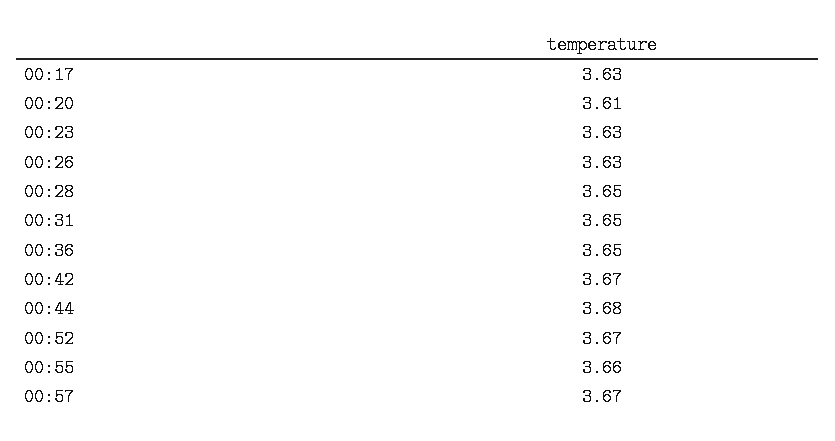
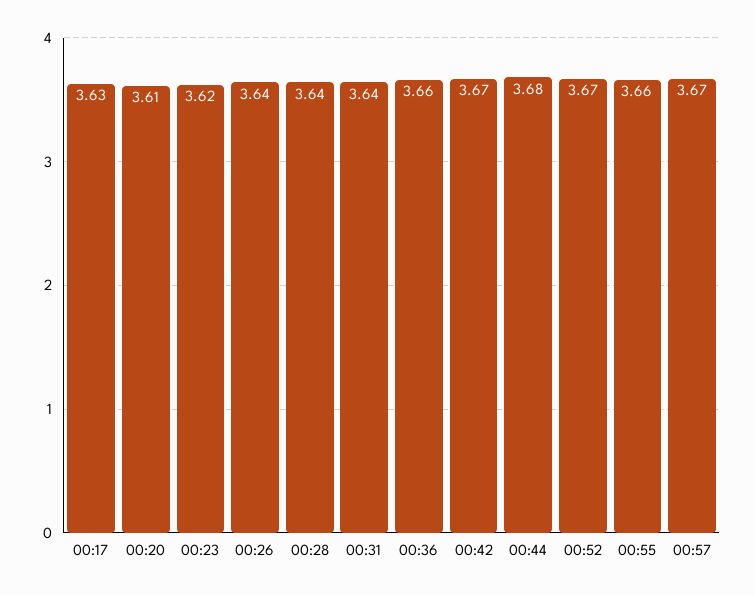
00:23: 3.63 -> 3.62
00:26: 3.63 -> 3.64
00:28: 3.65 -> 3.64
00:31: 3.65 -> 3.64
00:36: 3.65 -> 3.66

